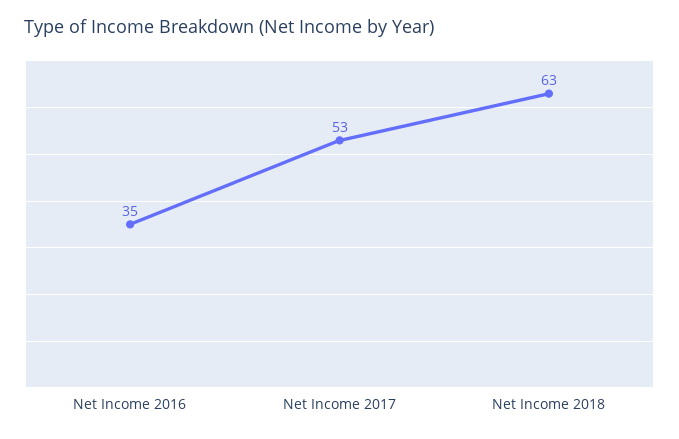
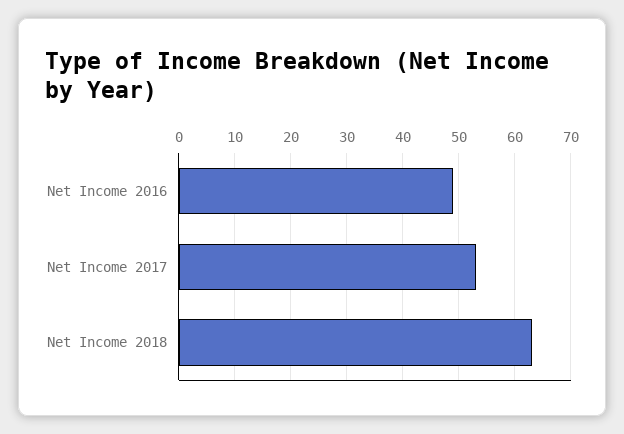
Net Income 2016: 35 -> 50

